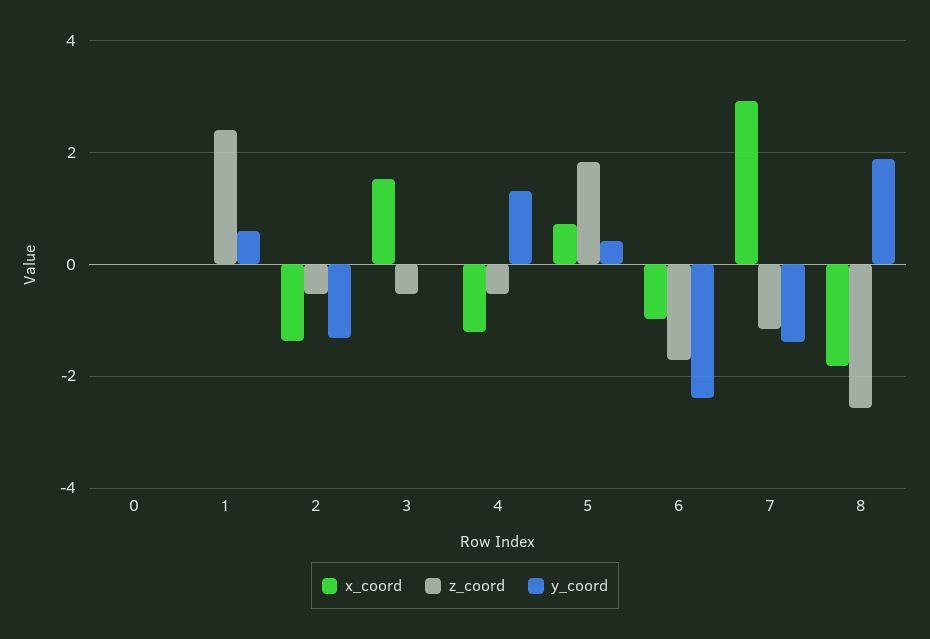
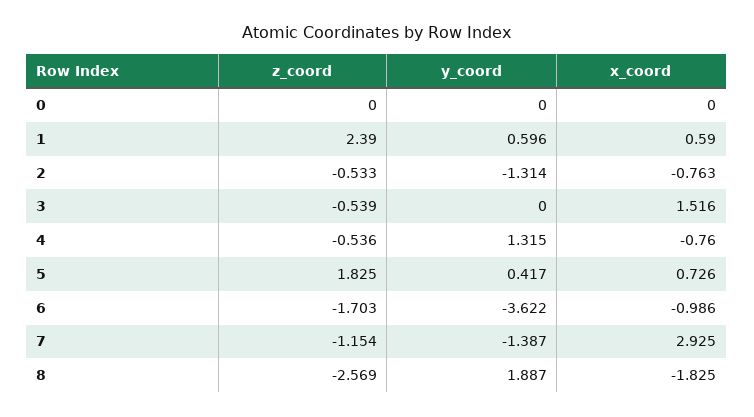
x_coord, 1: 0 -> 0.59
x_coord, 2: -1.4 -> -0.763
x_coord, 4: -1.2 -> -0.76
y_coord, 6: -2.4 -> -3.622

